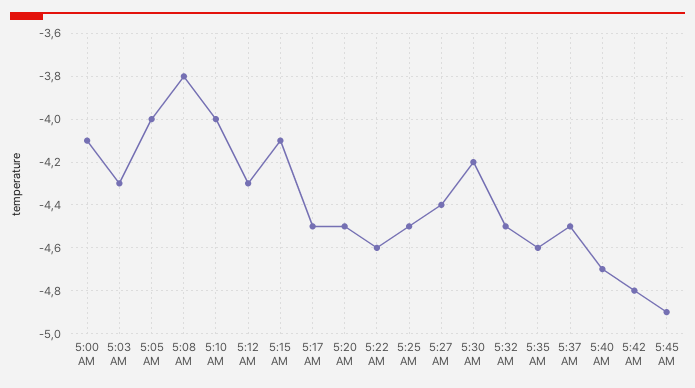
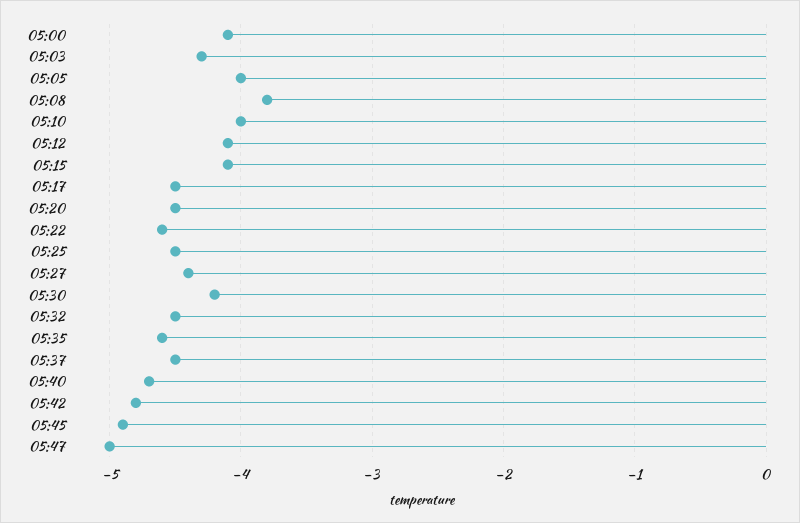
5:12 AM: -4.3 -> -4.1
05:47: none -> -5

